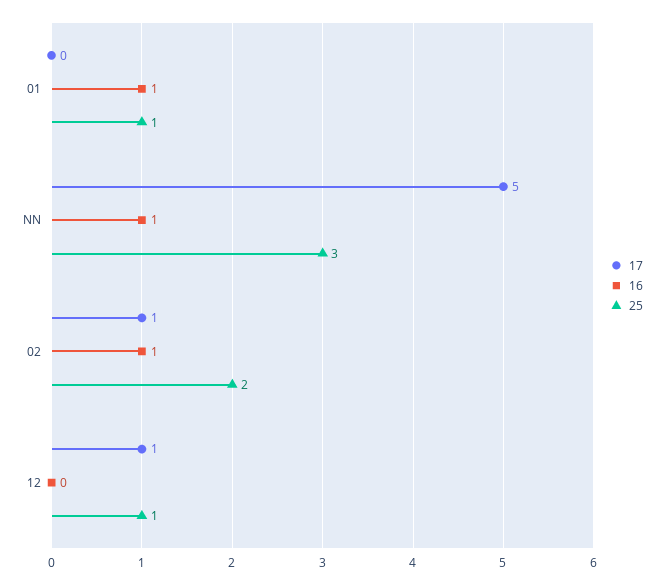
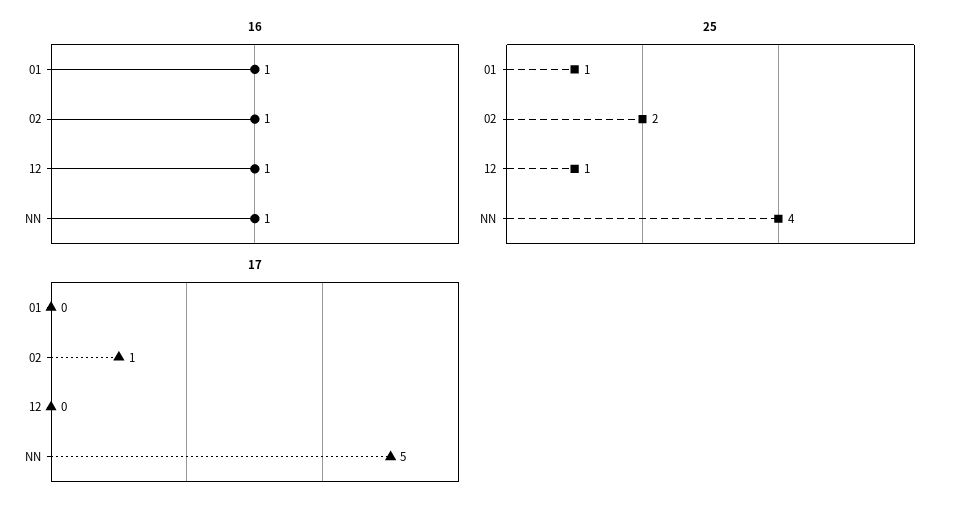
25, NN: 3 -> 4
17, 12: 1 -> 0
16, 12: 0 -> 1

